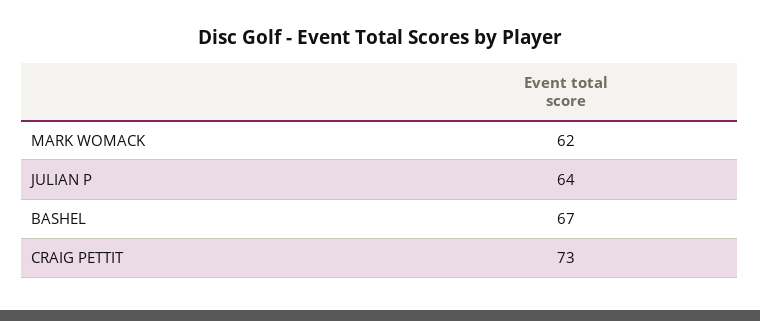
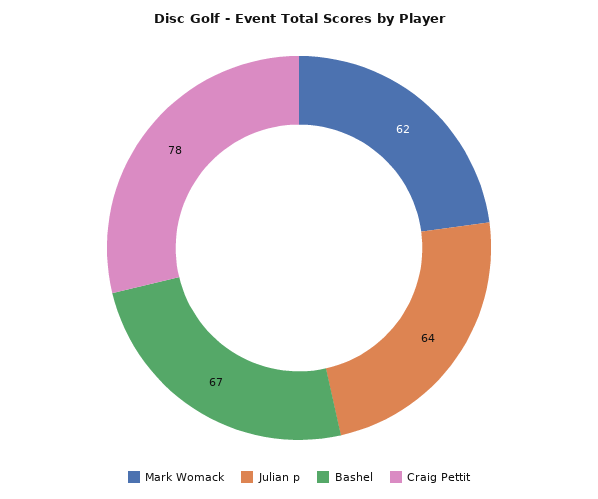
CRAIG PETTIT: 73 -> 78

